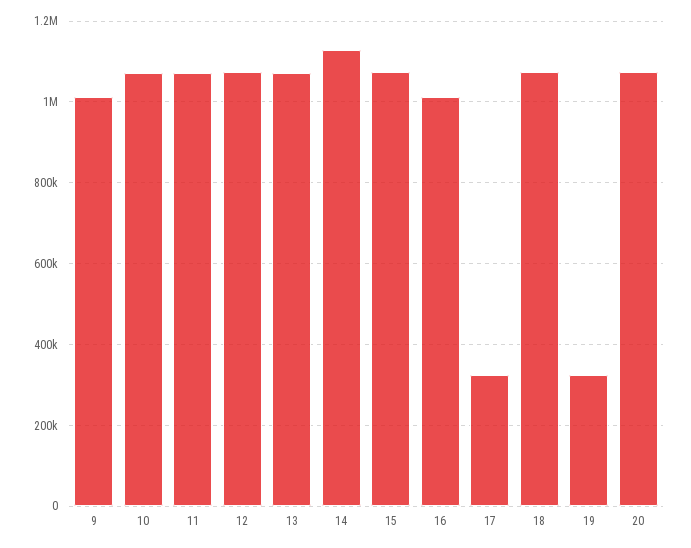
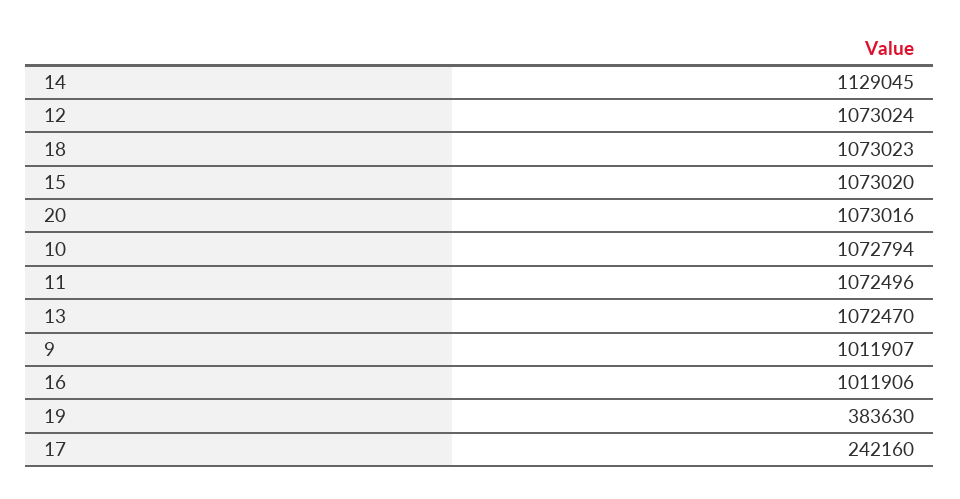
17: 320000 -> 242160
19: 320000 -> 383630

